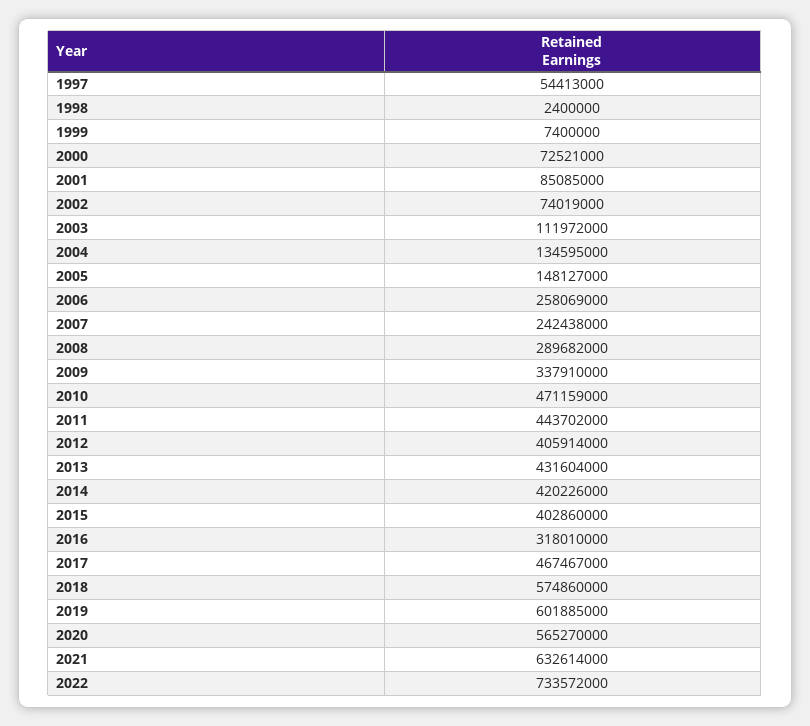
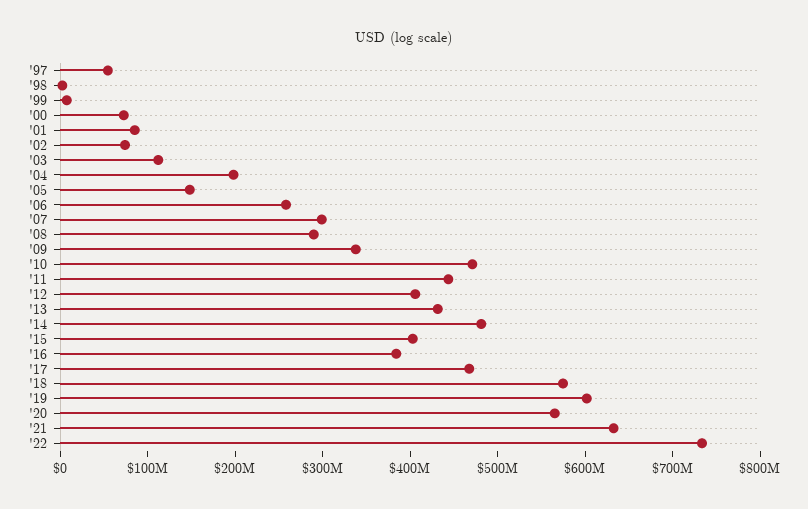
2004: 134595000 -> 200000000
2007: 242438000 -> 300000000
2014: 420226000 -> 480000000
2016: 318010000 -> 380000000

